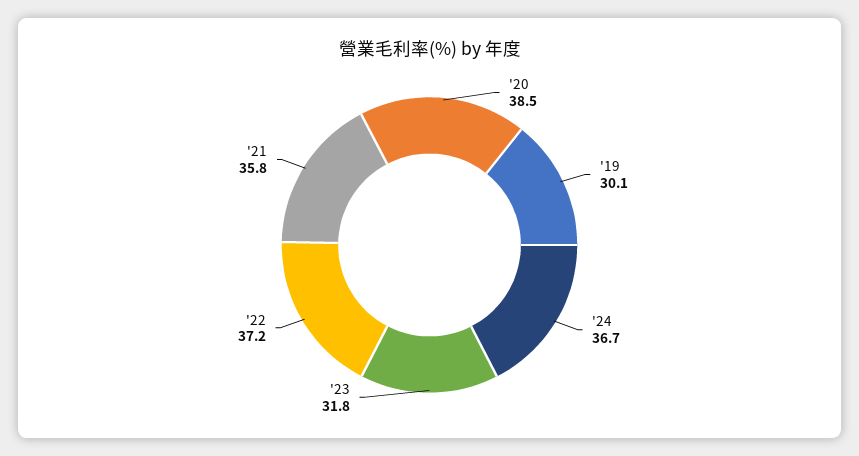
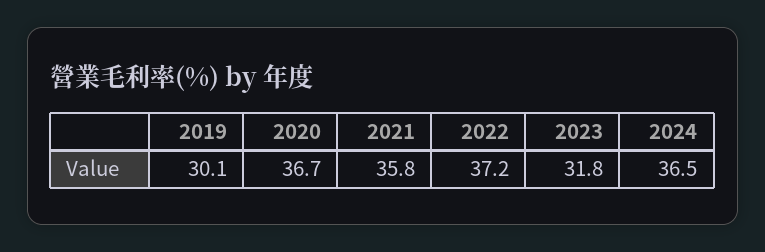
'20: 38.5 -> 36.7
'24: 36.7 -> 36.5

